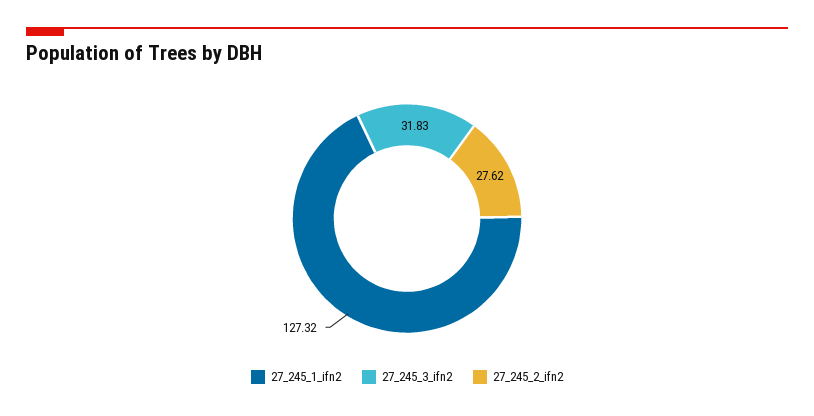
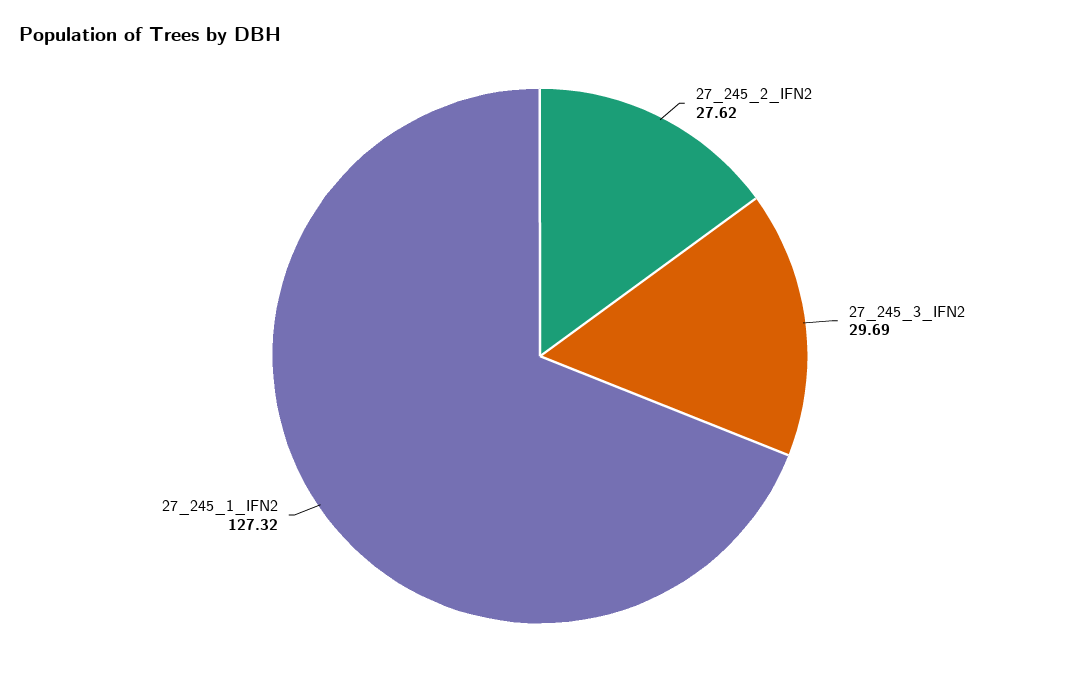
27_245_3_ifn2: 31.83 -> 29.69

